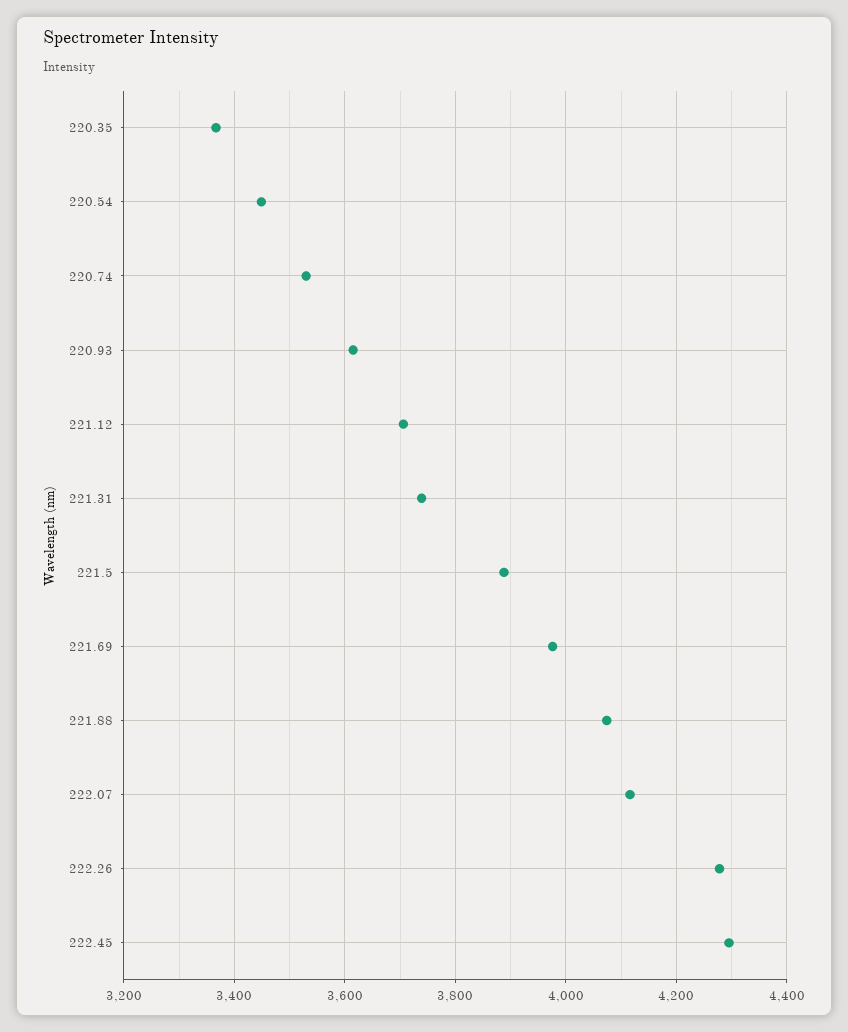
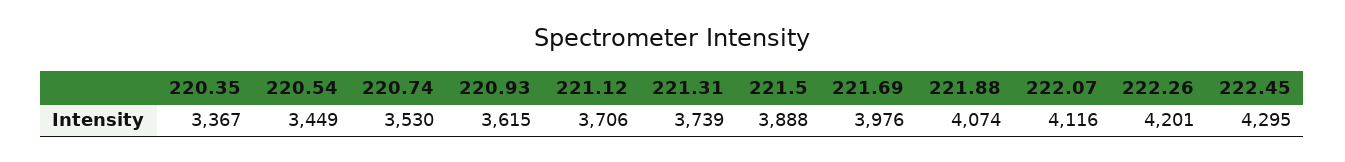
222.26: 4280 -> 4201

